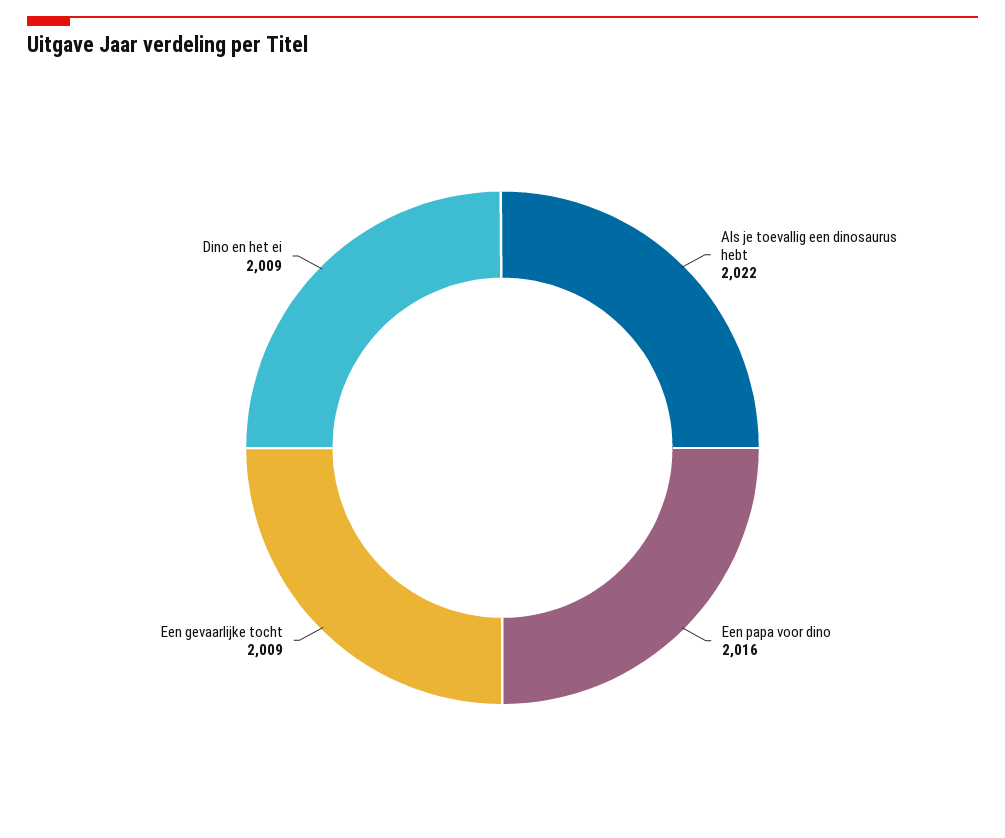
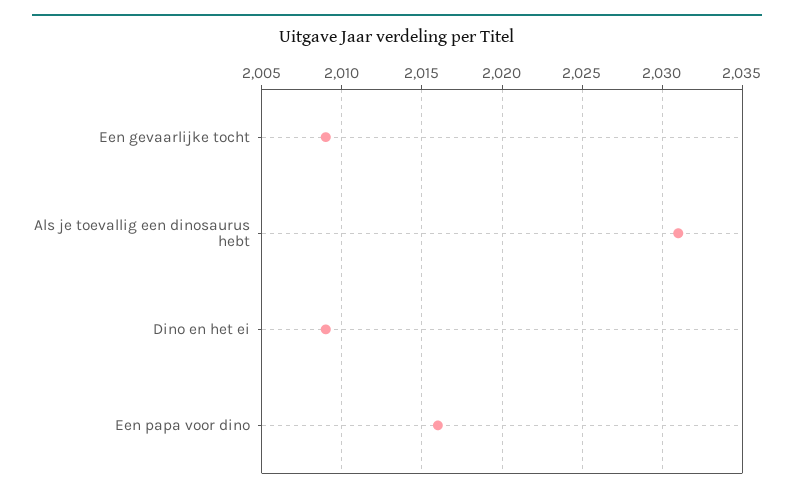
Als je toevallig een dinosaurus hebt: 2022 -> 2031

